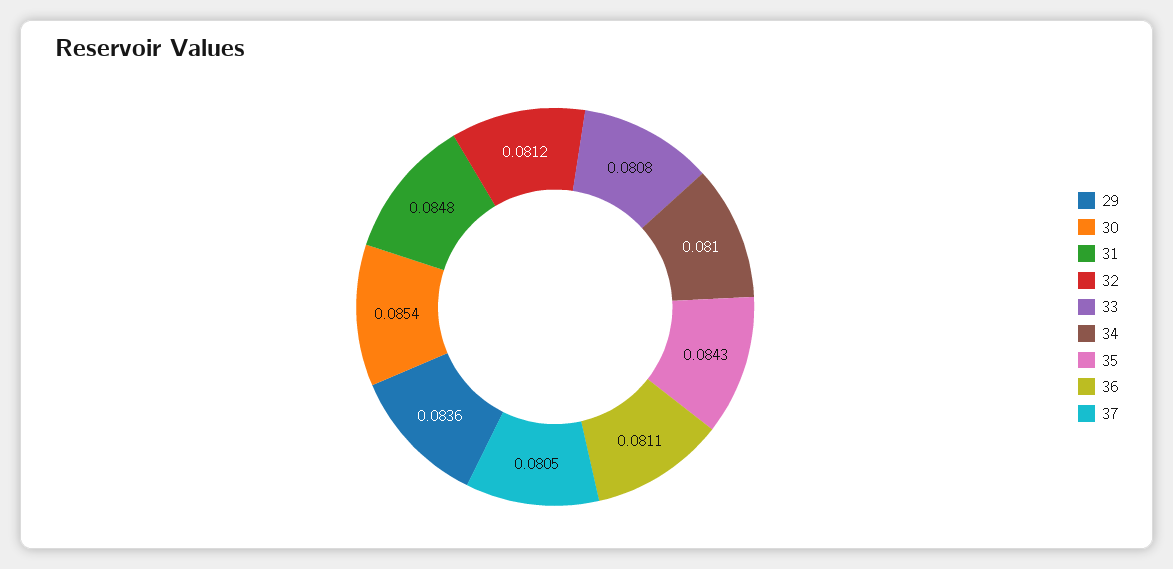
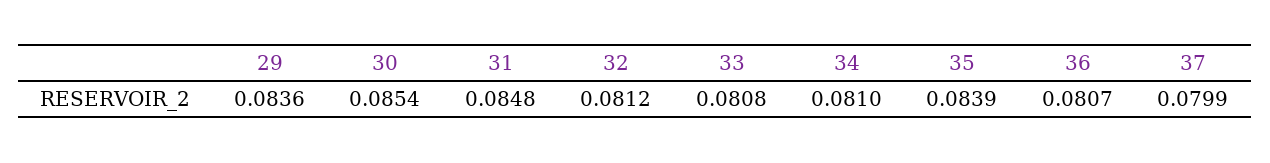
35: 0.0843 -> 0.0839
36: 0.0811 -> 0.0807
37: 0.0805 -> 0.0799

